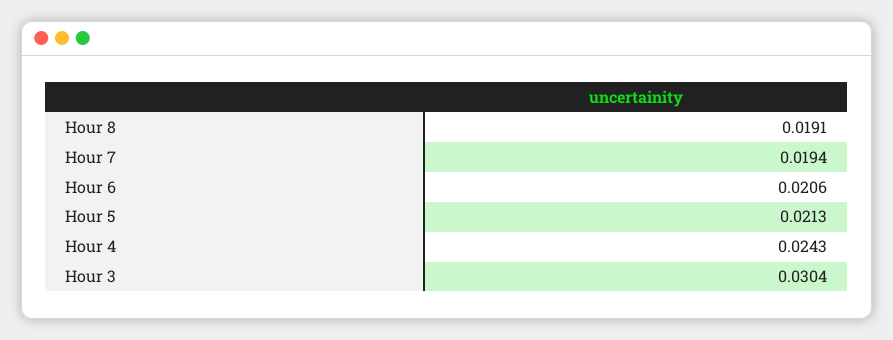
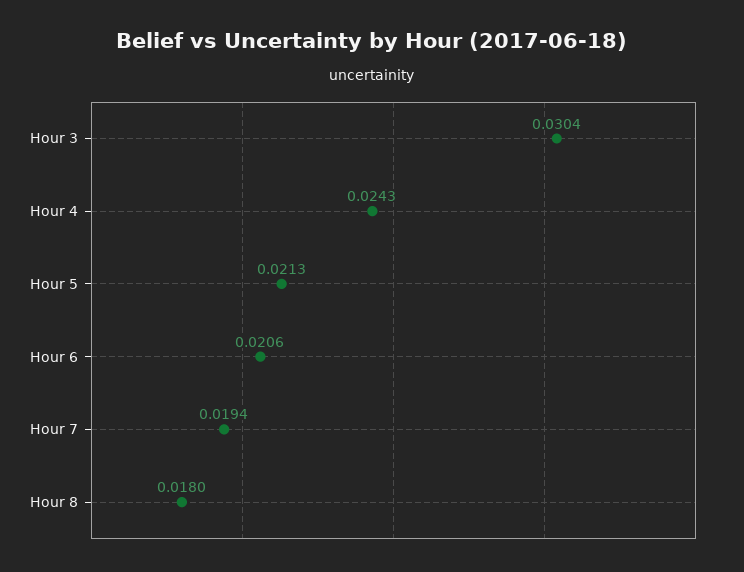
Hour 8: 0.0191 -> 0.018

